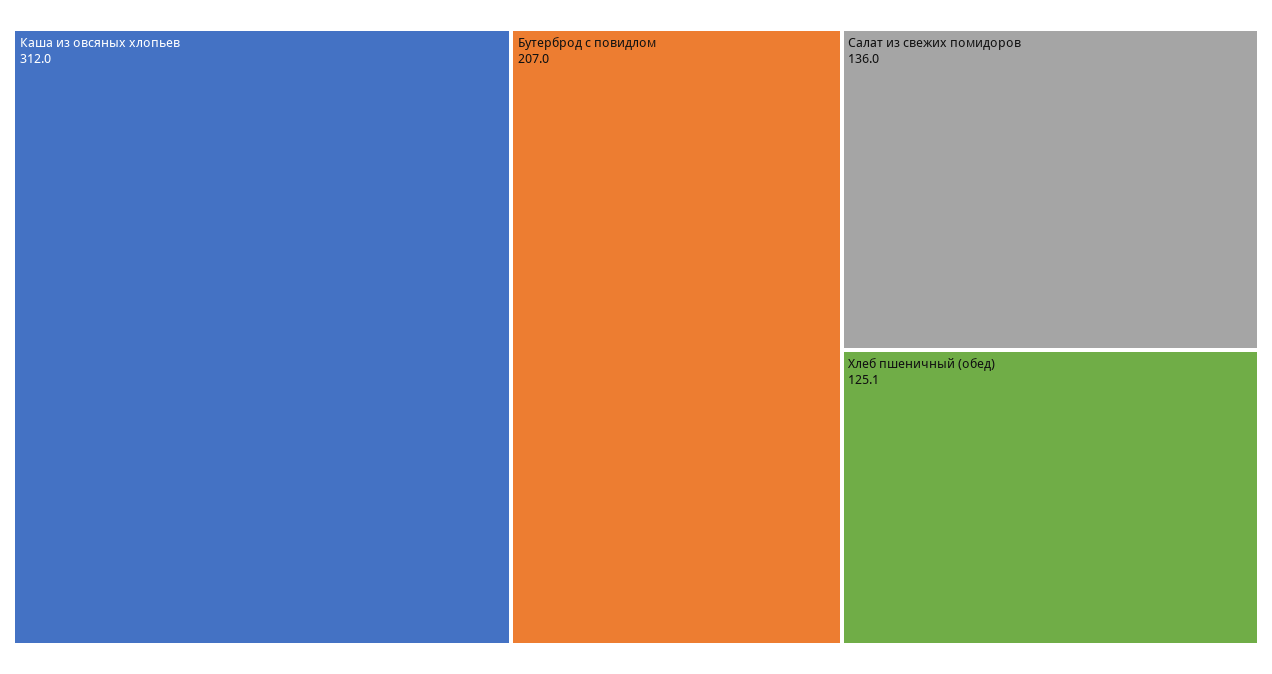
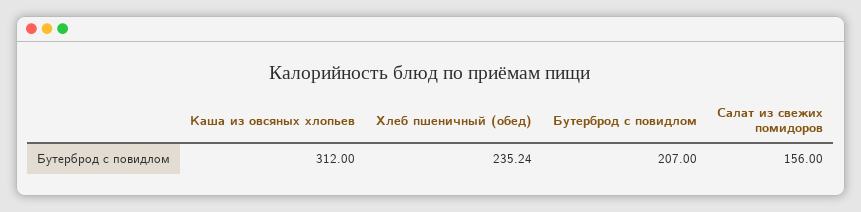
Салат из свежих помидоров: 136 -> 156
Хлеб пшеничный (обед): 125.1 -> 235.24

